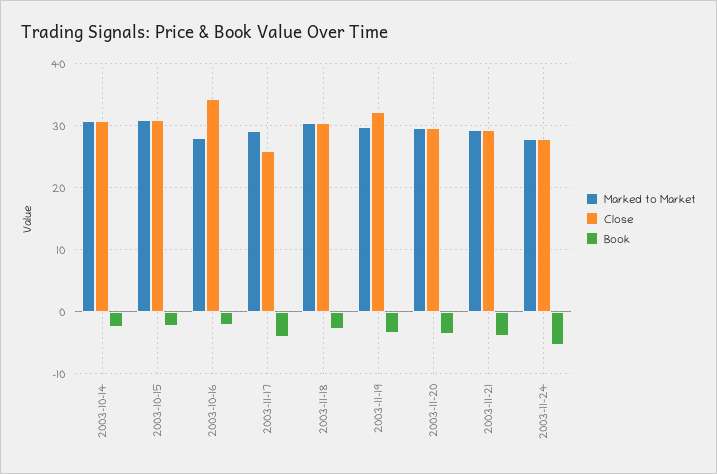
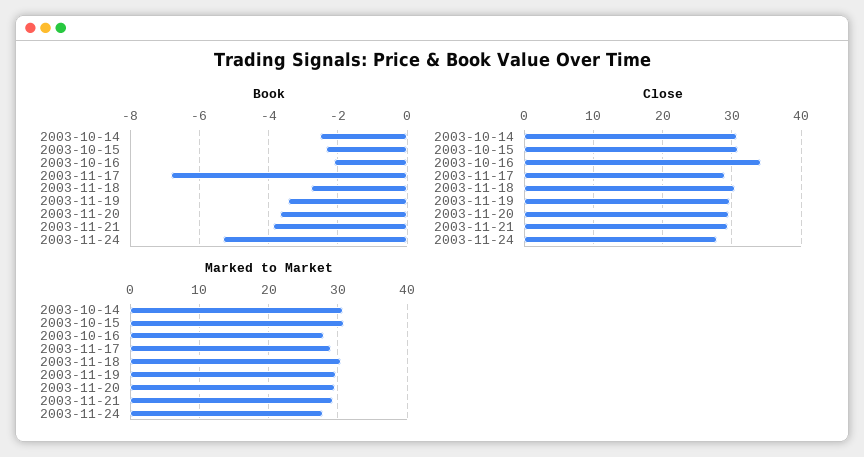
Close, 2003-11-17: 26 -> 29
Book, 2003-11-17: -4 -> -6.8
Close, 2003-11-19: 32 -> 30

